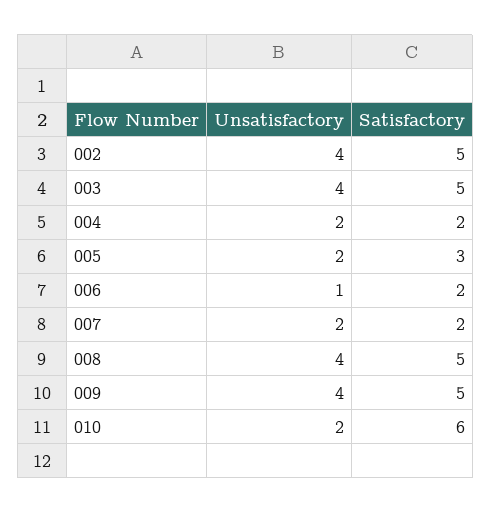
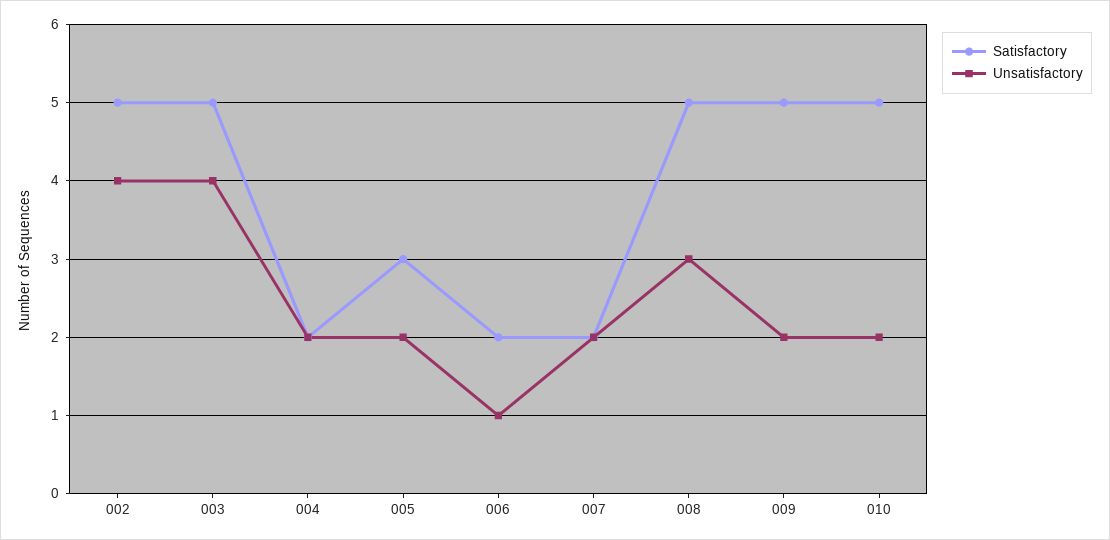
Unsatisfactory, 008: 4 -> 3
Unsatisfactory, 009: 4 -> 2
Satisfactory, 010: 6 -> 5

